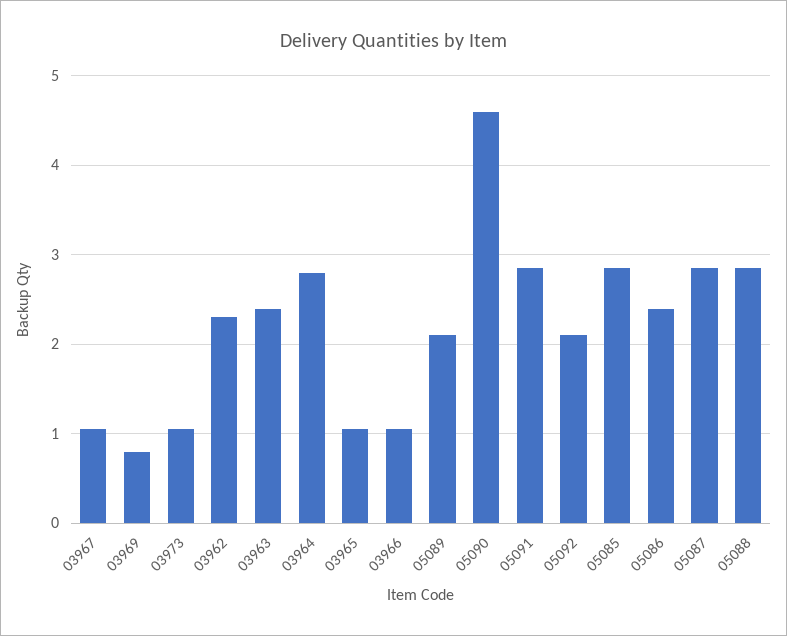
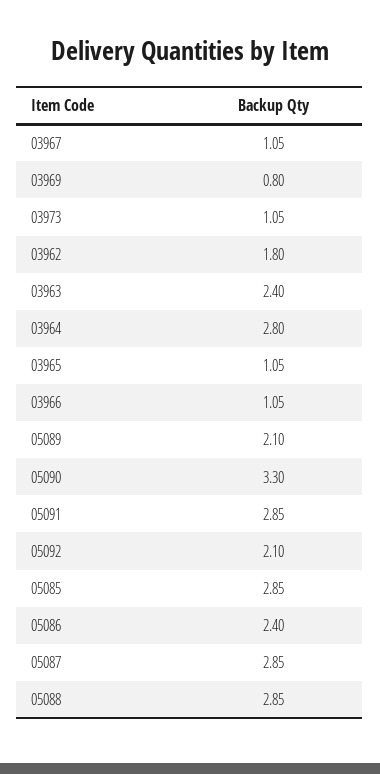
03962: 2.3 -> 1.8
05090: 4.6 -> 3.3

